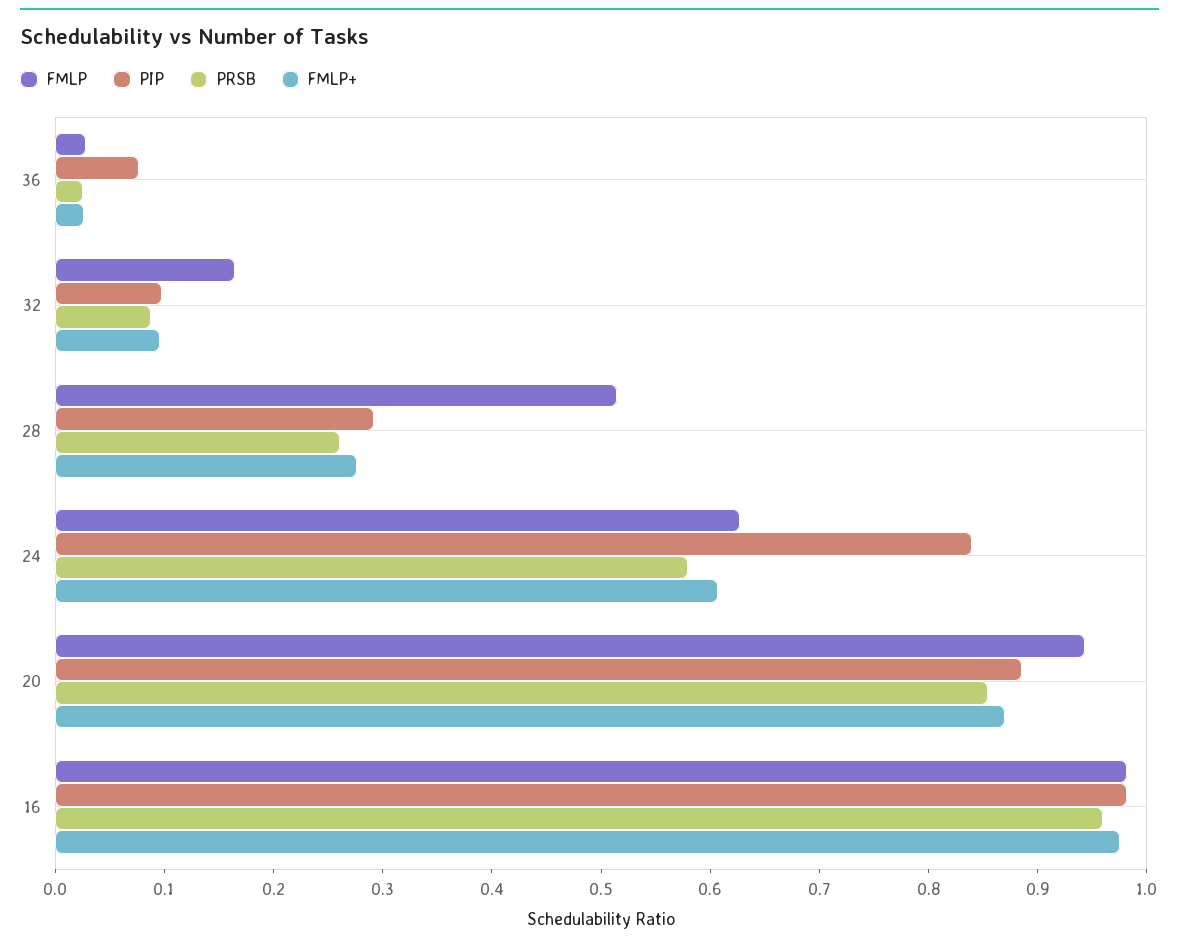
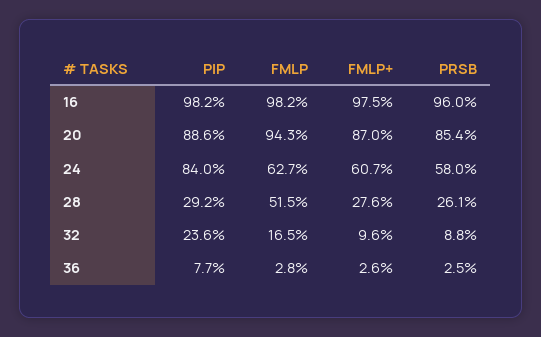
PIP, 32: 0.1 -> 0.236

